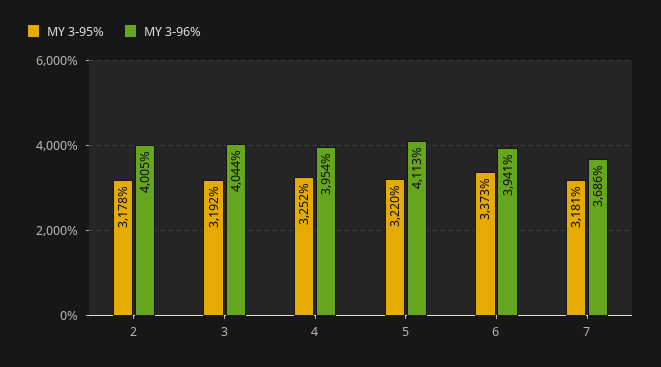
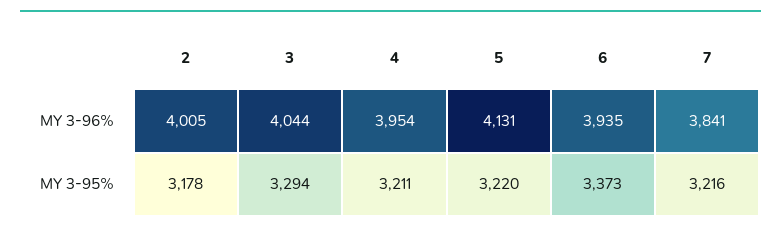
MY 3-95%, 3: 3192 -> 3294
MY 3-95%, 4: 3252 -> 3211
MY 3-96%, 5: 4113 -> 4131
MY 3-96%, 6: 3941 -> 3935
MY 3-95%, 7: 3181 -> 3216
MY 3-96%, 7: 3686 -> 3841

